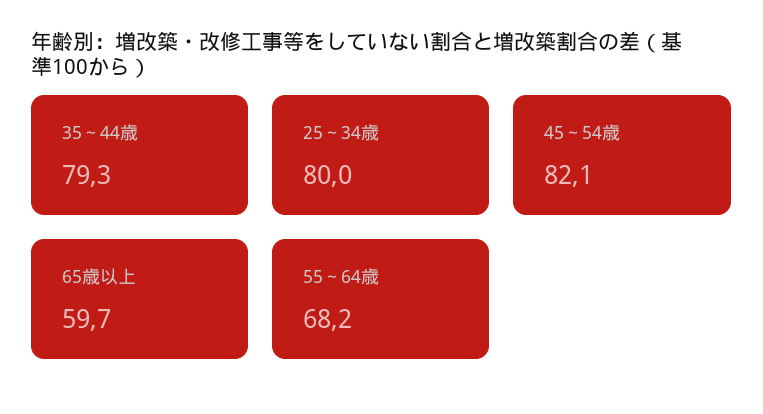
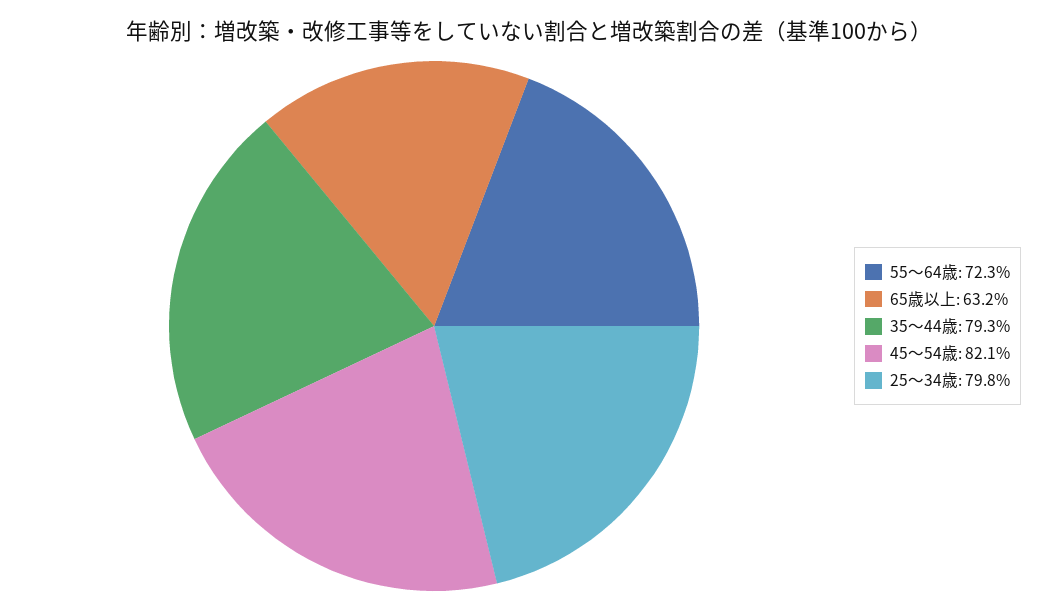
25～34歳: 80 -> 79.8
65歳以上: 59.7 -> 63.2
55～64歳: 68.2 -> 72.3

